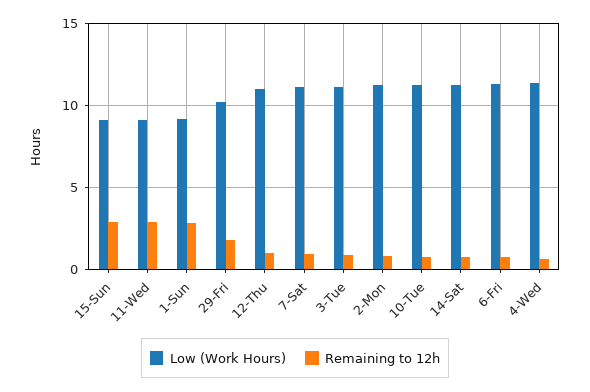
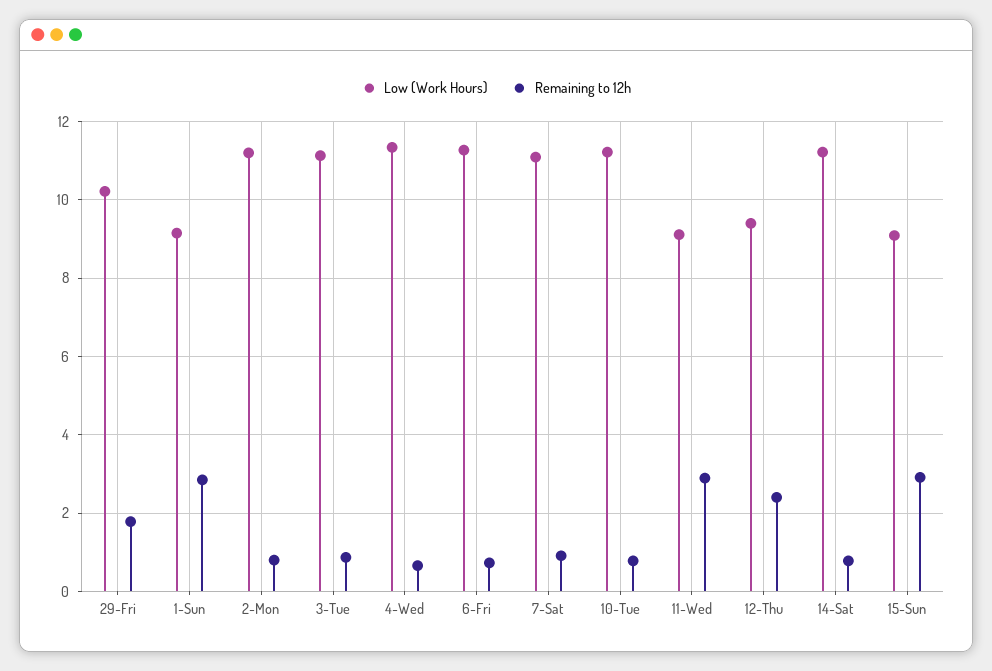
Low (Work Hours), 12-Thu: 11 -> 9.4
Remaining to 12h, 12-Thu: 1 -> 2.4

